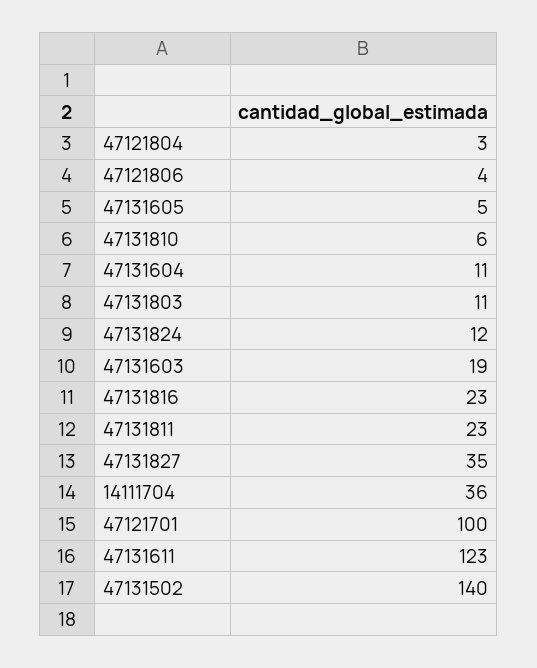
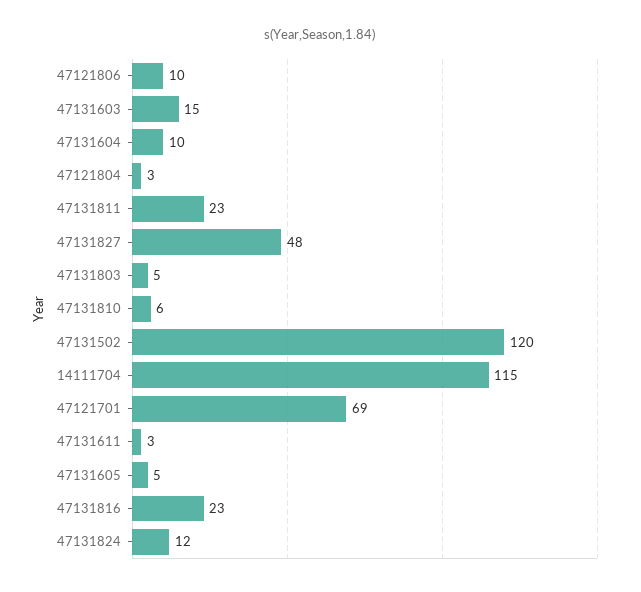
47121806: 4 -> 10
47131604: 11 -> 10
47131803: 11 -> 5
47131603: 19 -> 15
47131827: 35 -> 48
14111704: 36 -> 115
47121701: 100 -> 69
47131611: 123 -> 3
47131502: 140 -> 120

